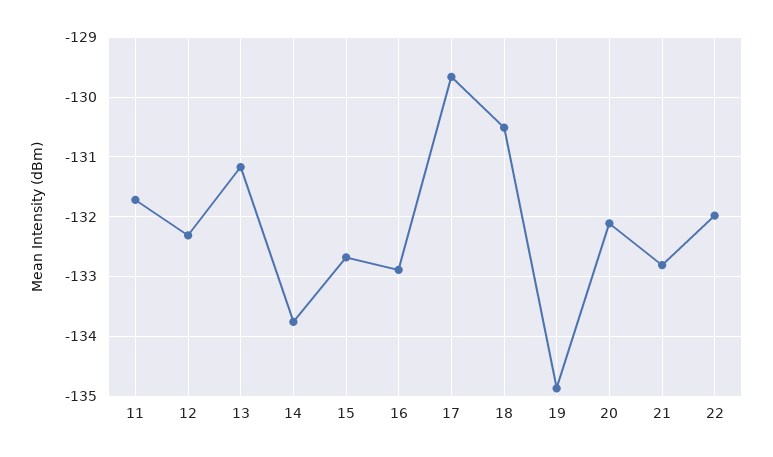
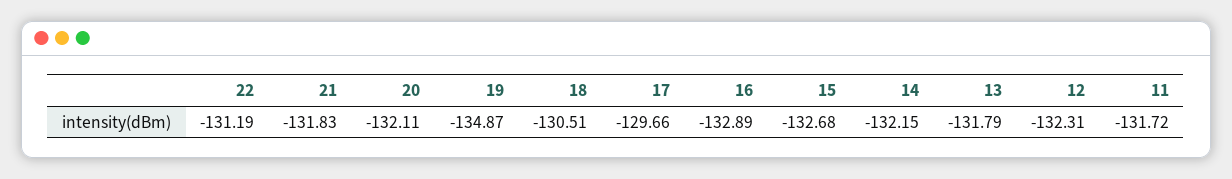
13: -131.2 -> -131.79
14: -133.8 -> -132.15
21: -132.8 -> -131.83
22: -132 -> -131.19

